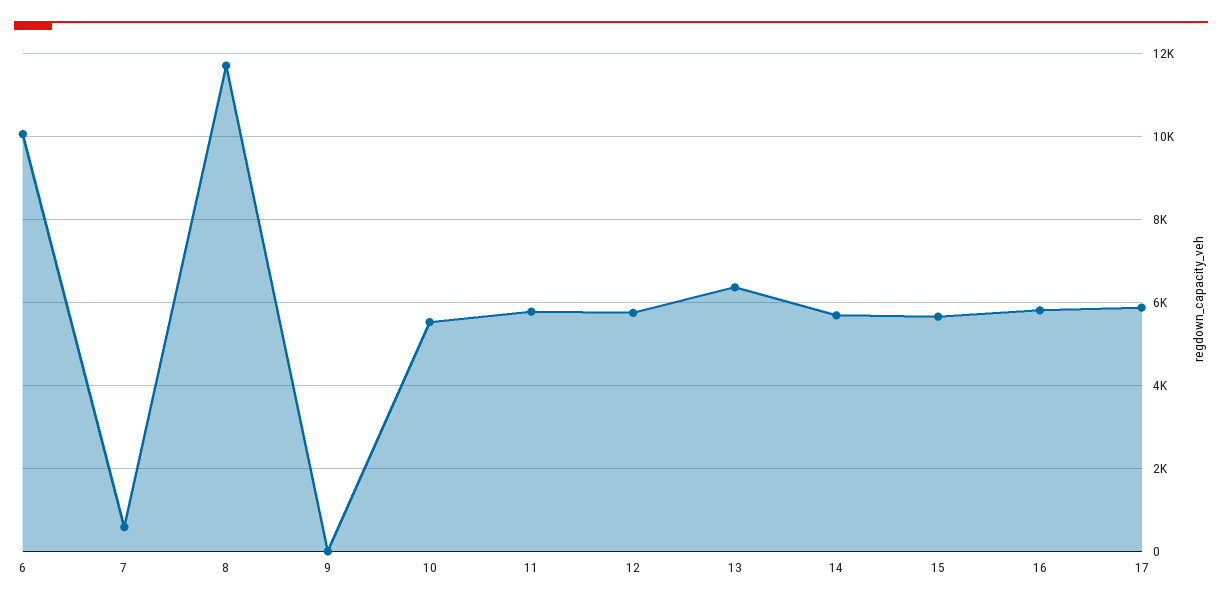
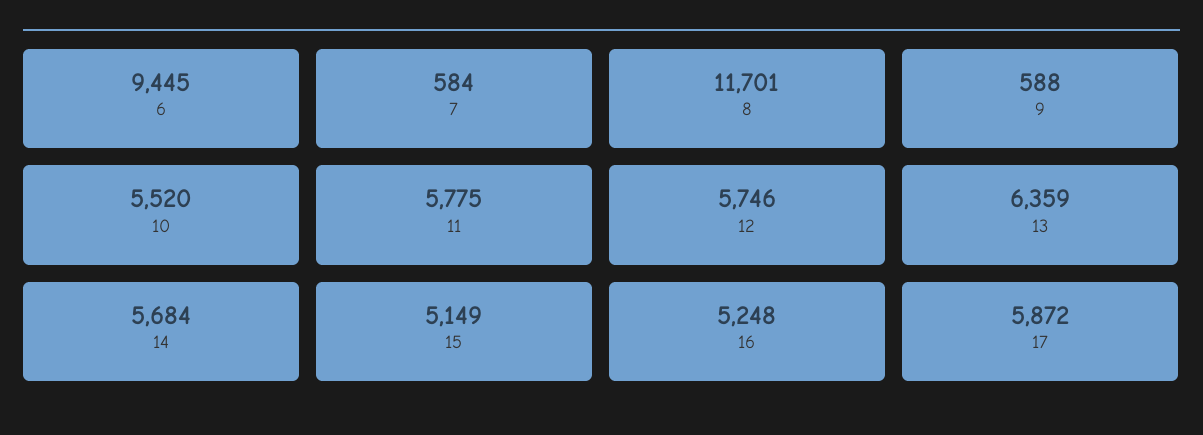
6: 10000 -> 9445
9: 0 -> 588
15: 5600 -> 5149
16: 5800 -> 5248

